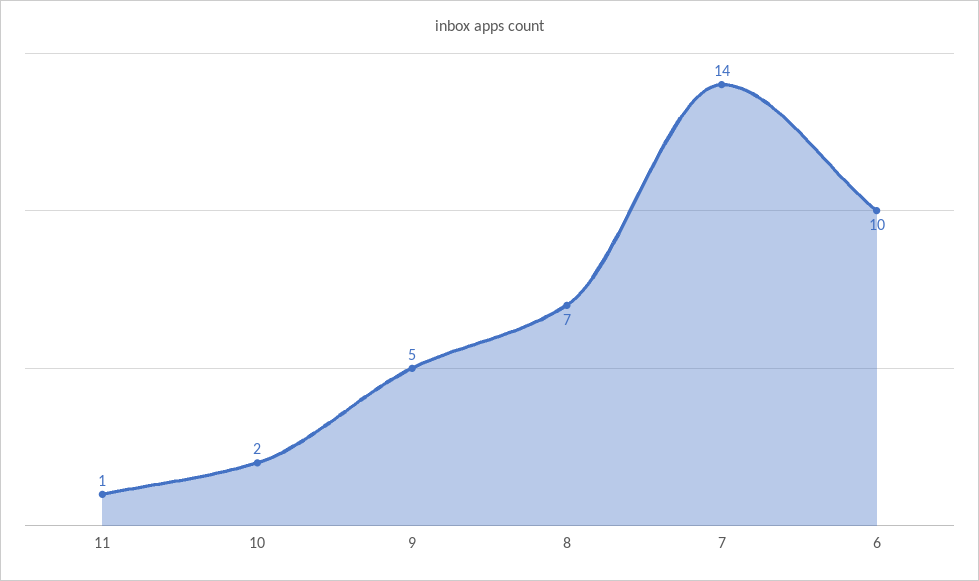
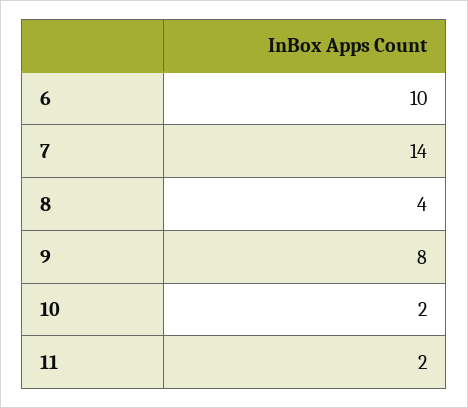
11: 1 -> 2
9: 5 -> 8
8: 7 -> 4

